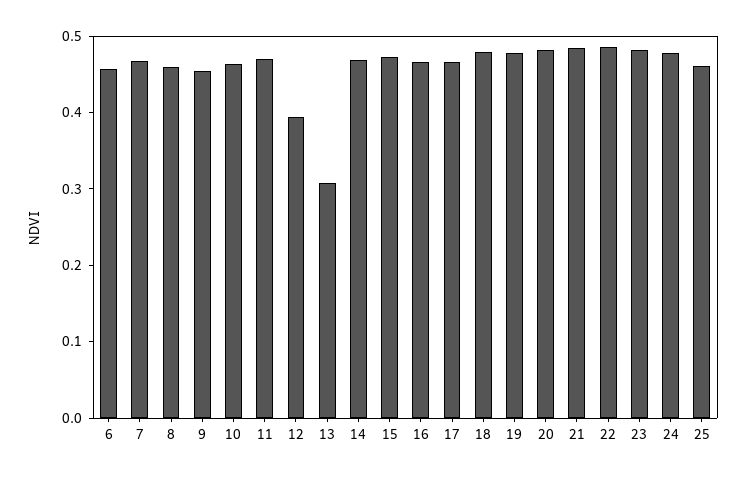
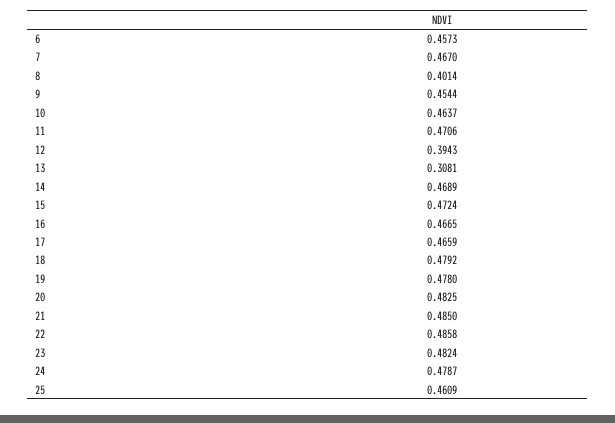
8: 0.46 -> 0.4014

